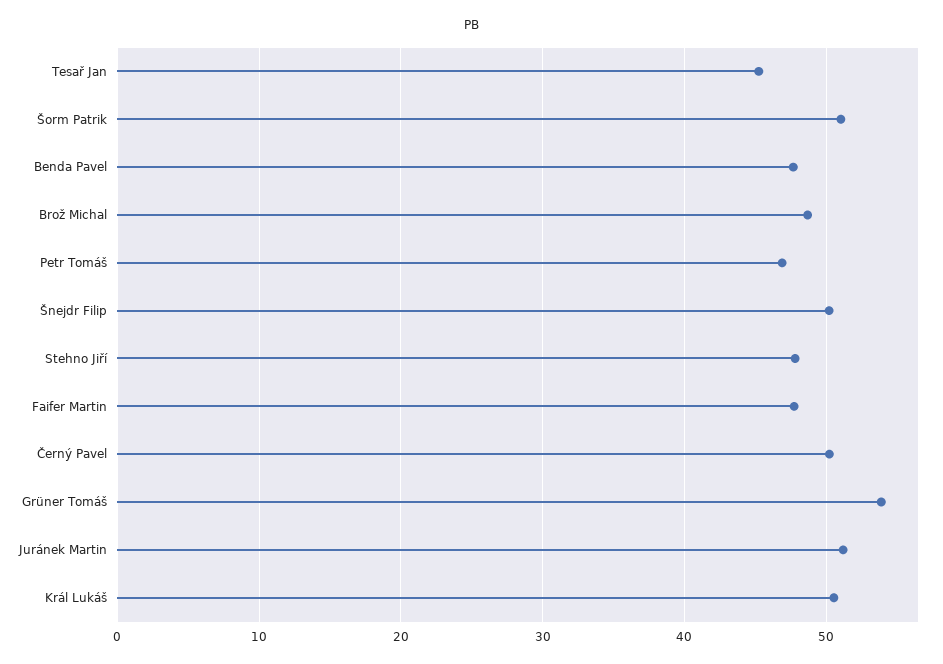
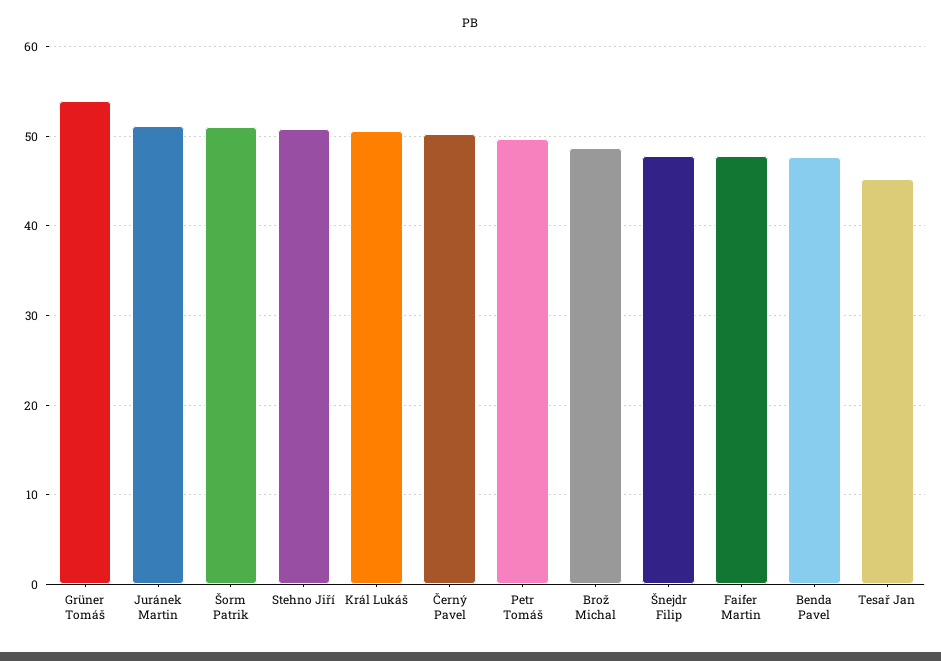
Petr Tomáš: 47 -> 50
Šnejdr Filip: 50 -> 48
Stehno Jiří: 48 -> 51

